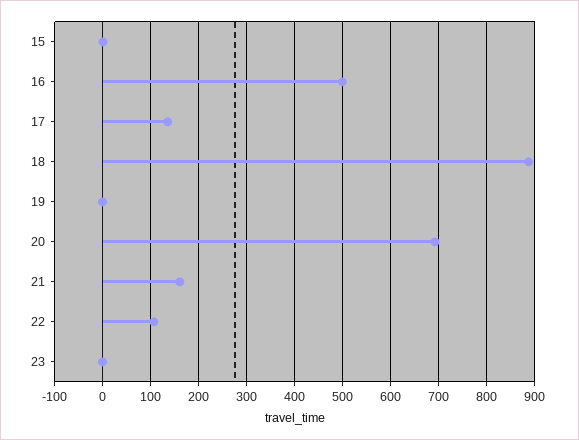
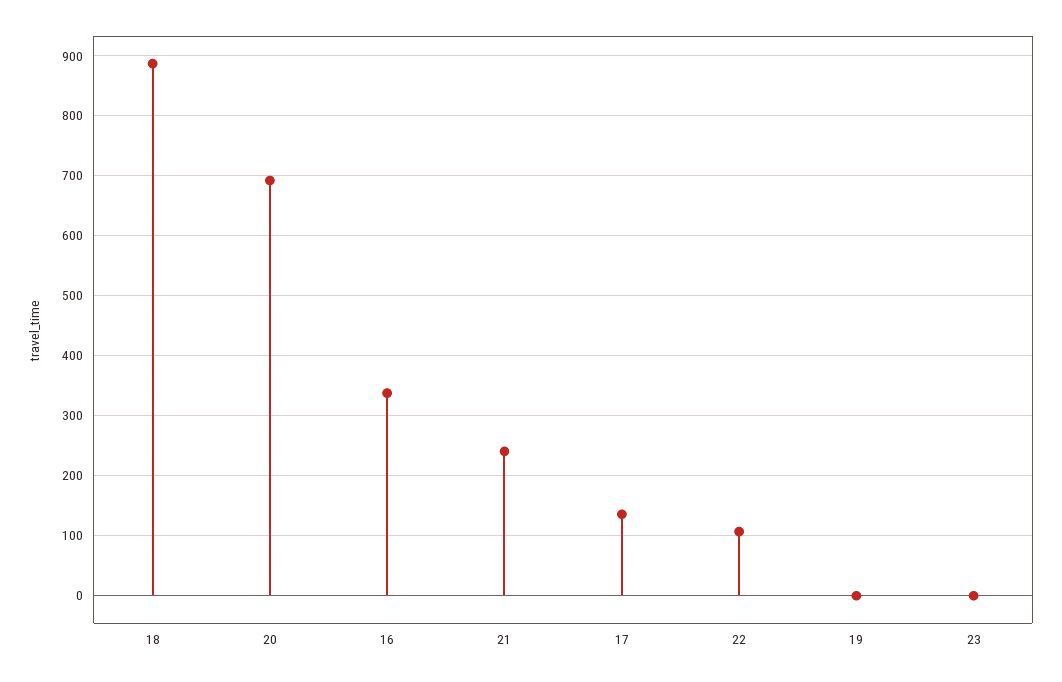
15: 0 -> none
16: 500 -> 340
21: 160 -> 240

